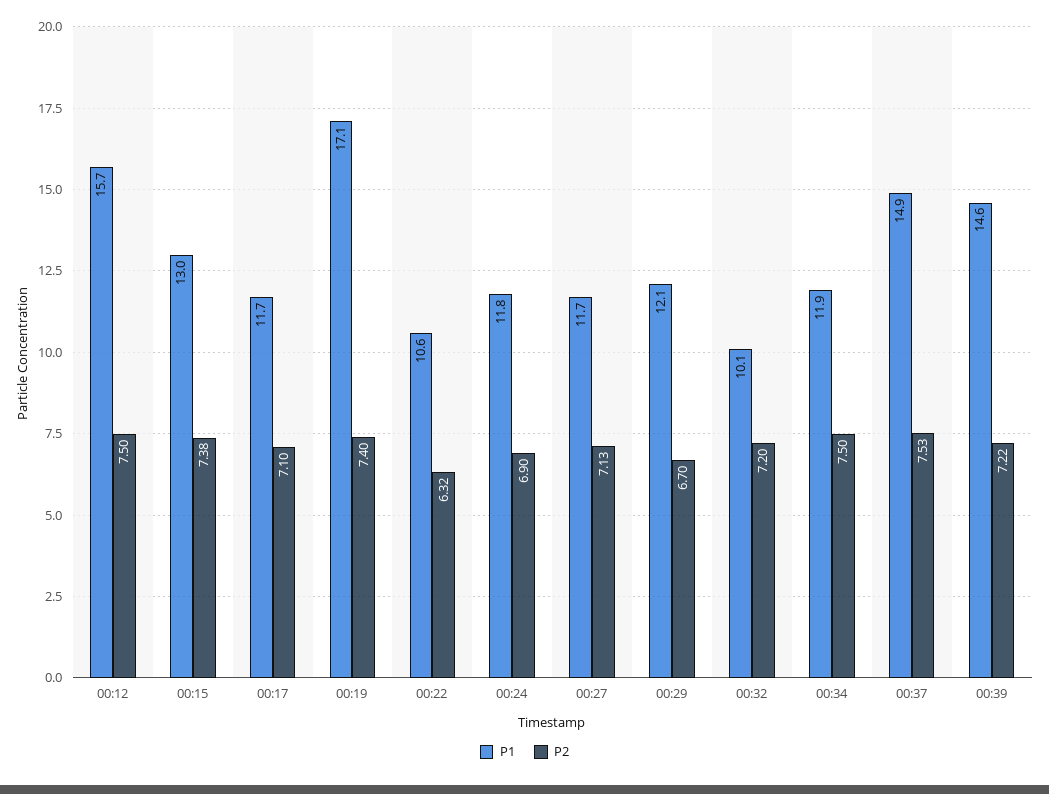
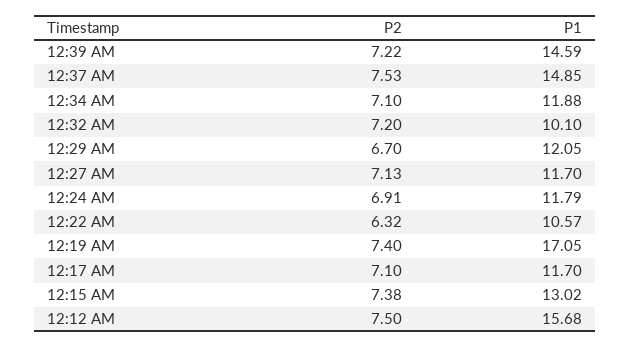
P2, 00:24: 6.9 -> 6.91
P2, 00:34: 7.5 -> 7.1

